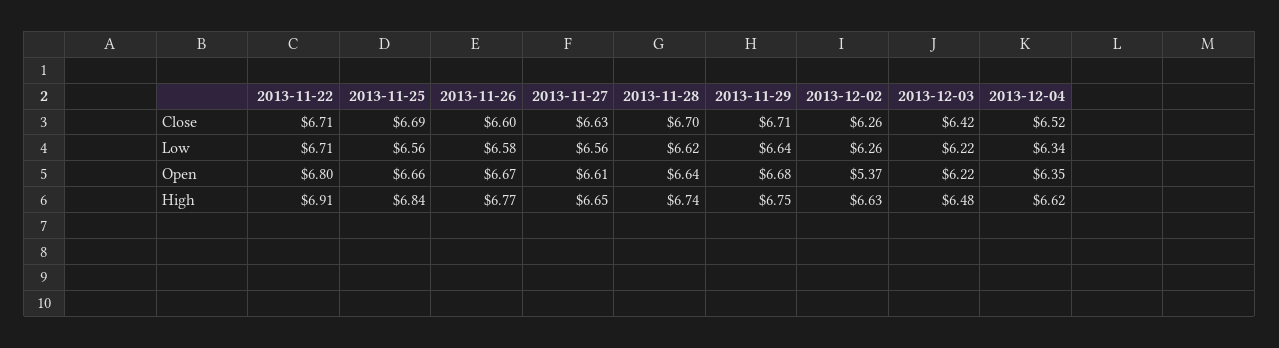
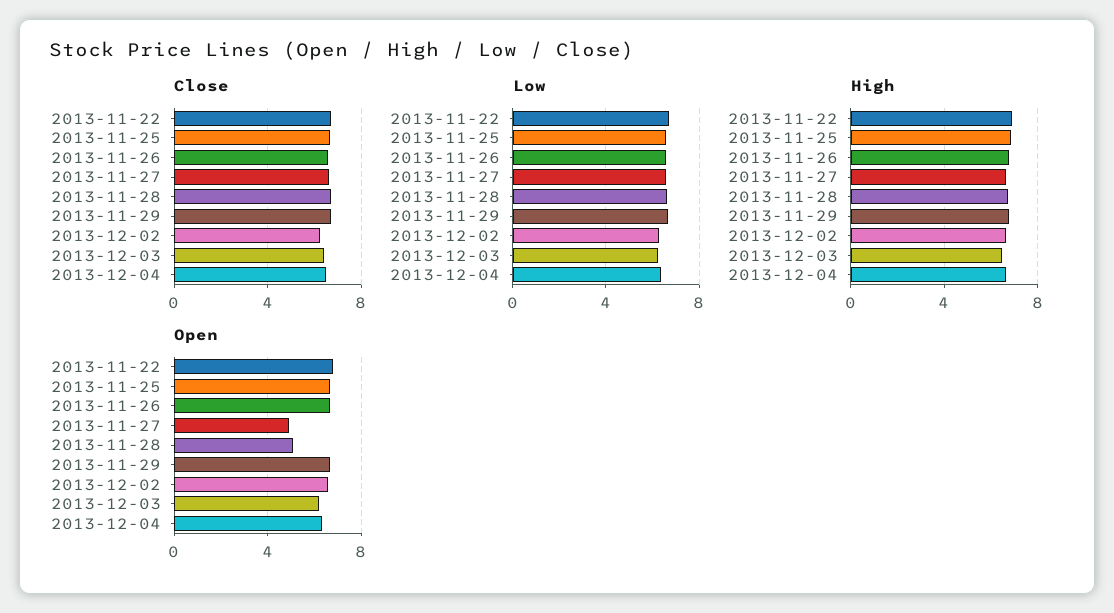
Open, 2013-11-27: 6.61 -> 5
Open, 2013-11-28: 6.64 -> 5
Open, 2013-12-02: 5.37 -> 6.5

